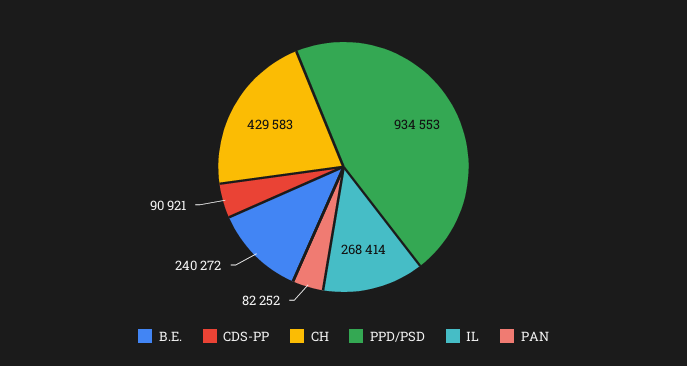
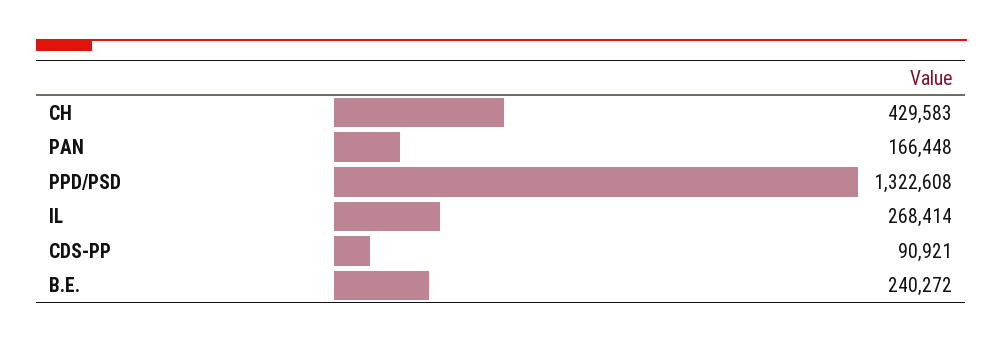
PPD/PSD: 934553 -> 1322608
PAN: 82252 -> 166448

